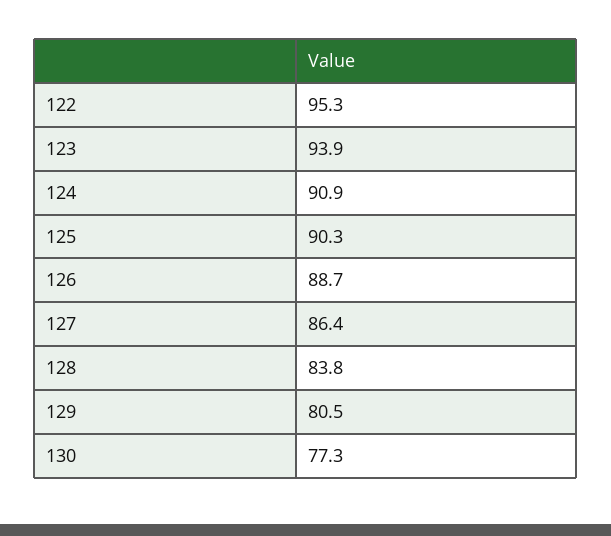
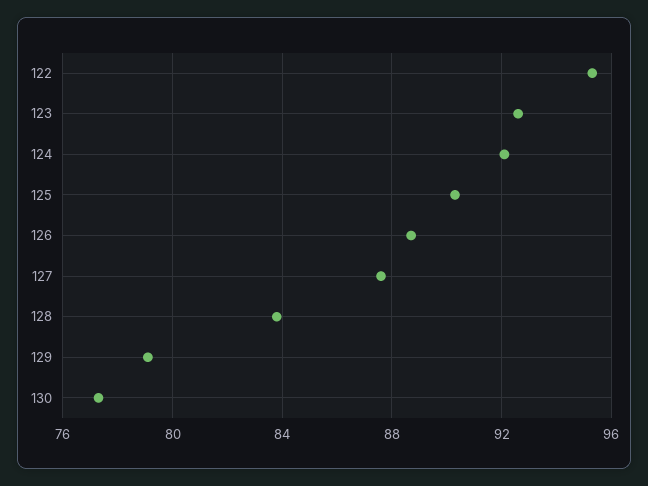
123: 93.9 -> 92.5
124: 90.9 -> 92
127: 86.4 -> 87.5
129: 80.5 -> 79

